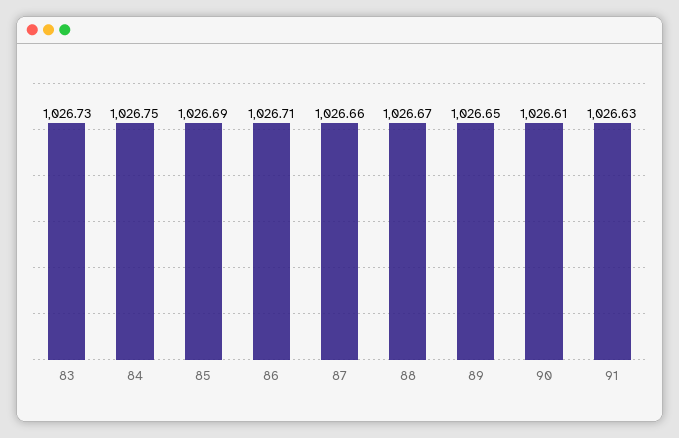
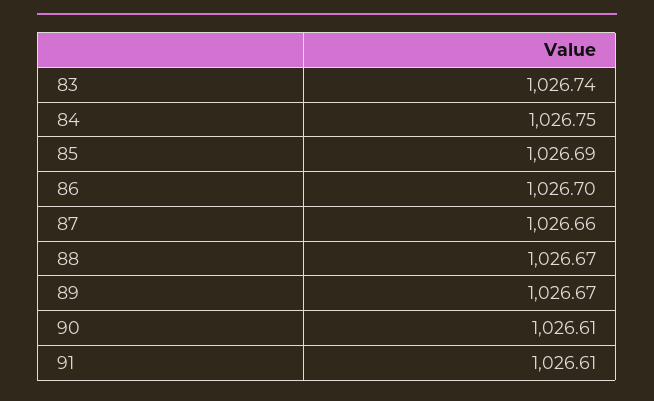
83: 1026.73 -> 1026.74
86: 1026.71 -> 1026.7
89: 1026.65 -> 1026.67
91: 1026.63 -> 1026.61

